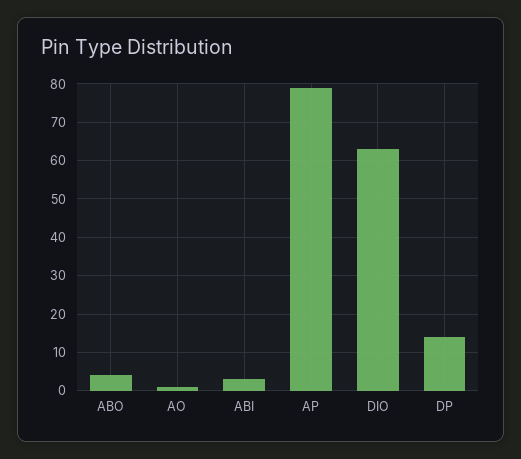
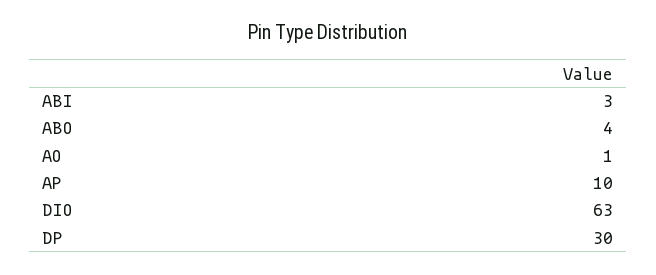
AP: 80 -> 10
DP: 15 -> 30

